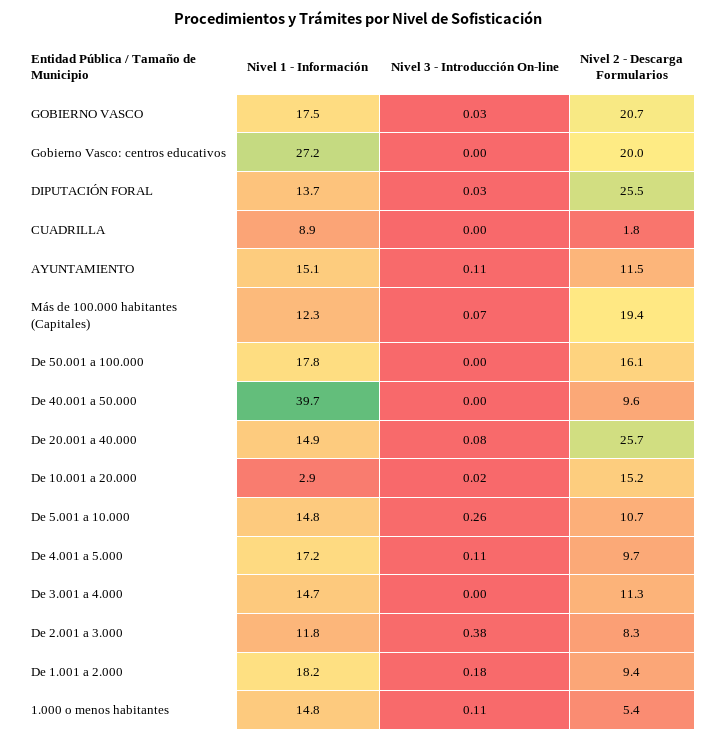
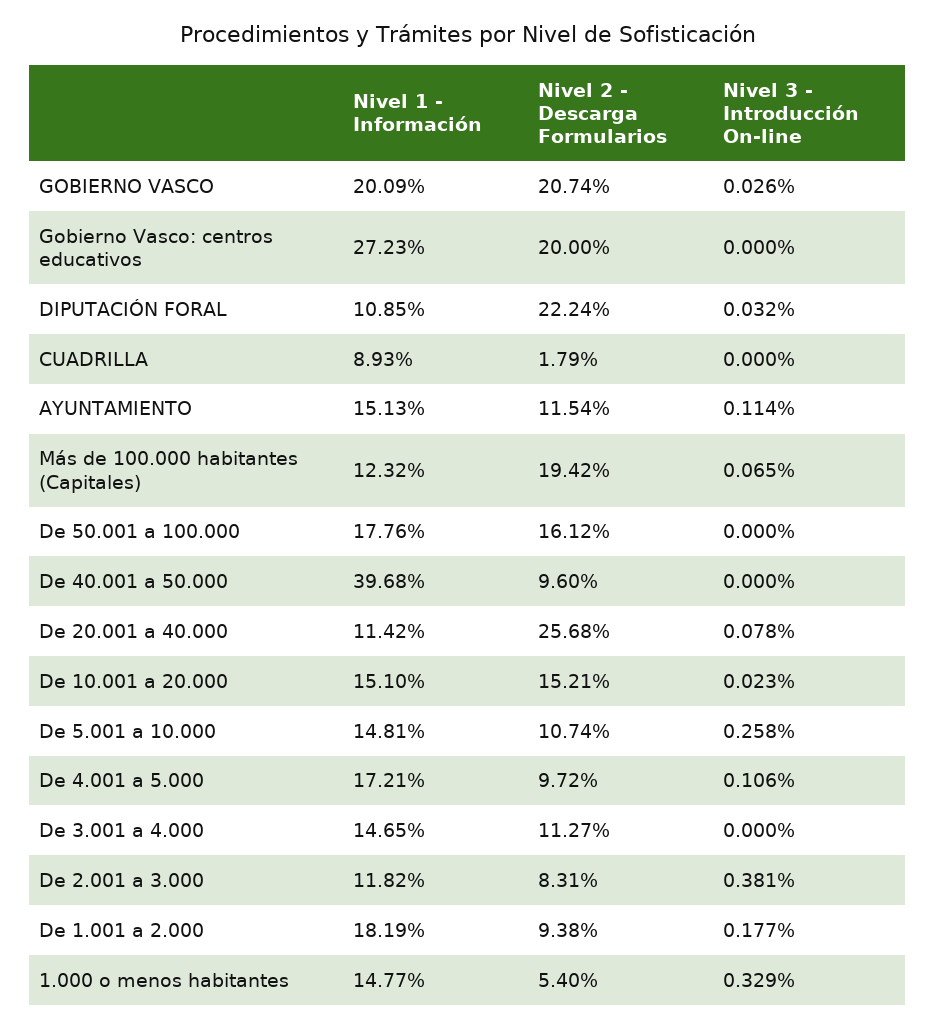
Nivel 1 - Información, GOBIERNO VASCO: 17.5 -> 20.09
Nivel 1 - Información, DIPUTACIÓN FORAL: 13.7 -> 10.85
Nivel 2 - Descarga Formularios, DIPUTACIÓN FORAL: 25.5 -> 22.24
Nivel 1 - Información, De 20.001 a 40.000: 14.9 -> 11.42
Nivel 1 - Información, De 10.001 a 20.000: 2.9 -> 15.1
Nivel 3 - Introducción On-line, 1.000 o menos habitantes: 0.11 -> 0.329

